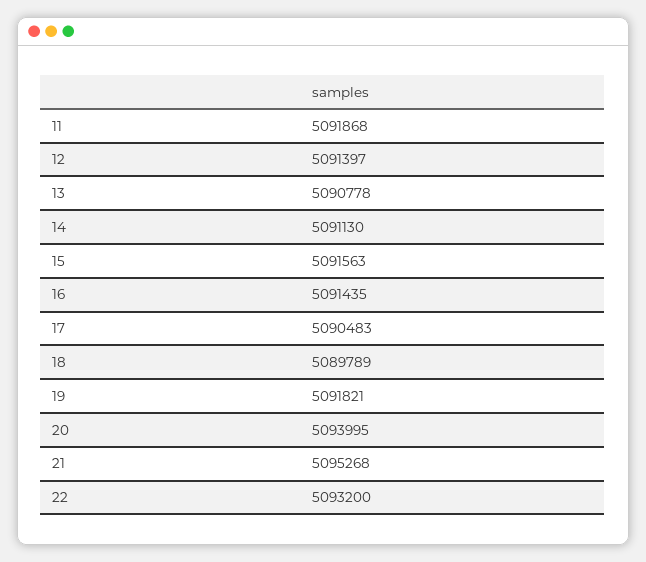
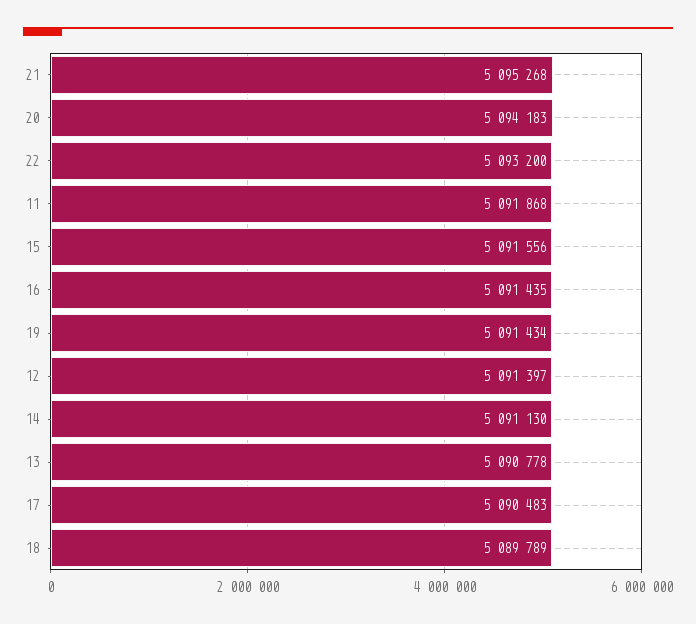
15: 5091563 -> 5091556
19: 5091821 -> 5091434
20: 5093995 -> 5094183

